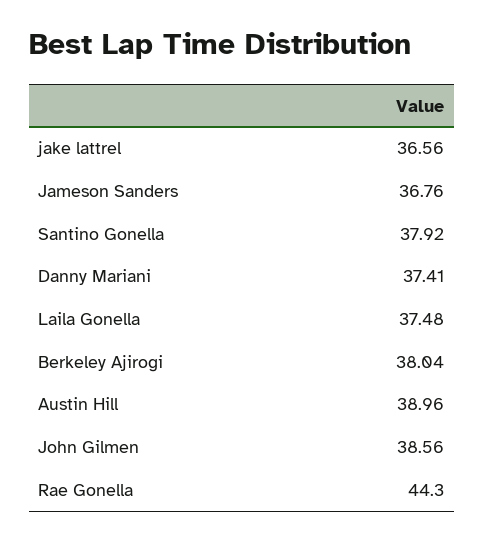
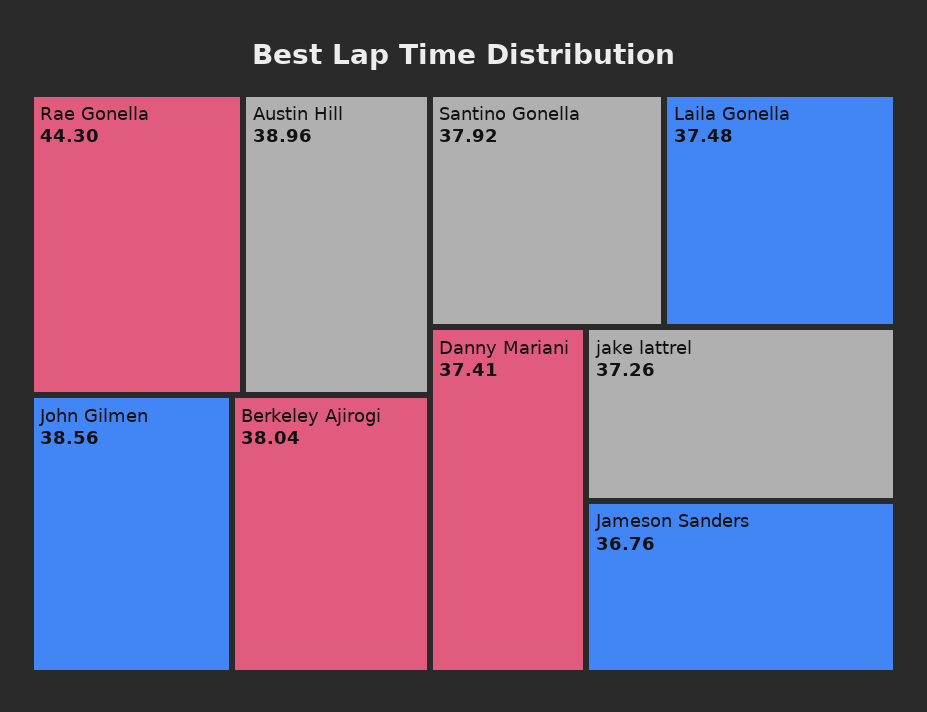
jake lattrel: 36.56 -> 37.26

